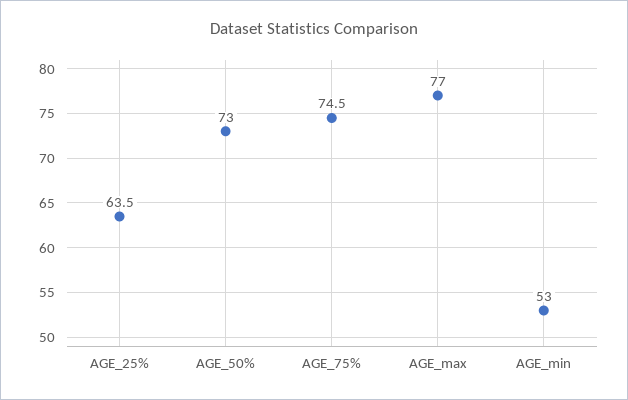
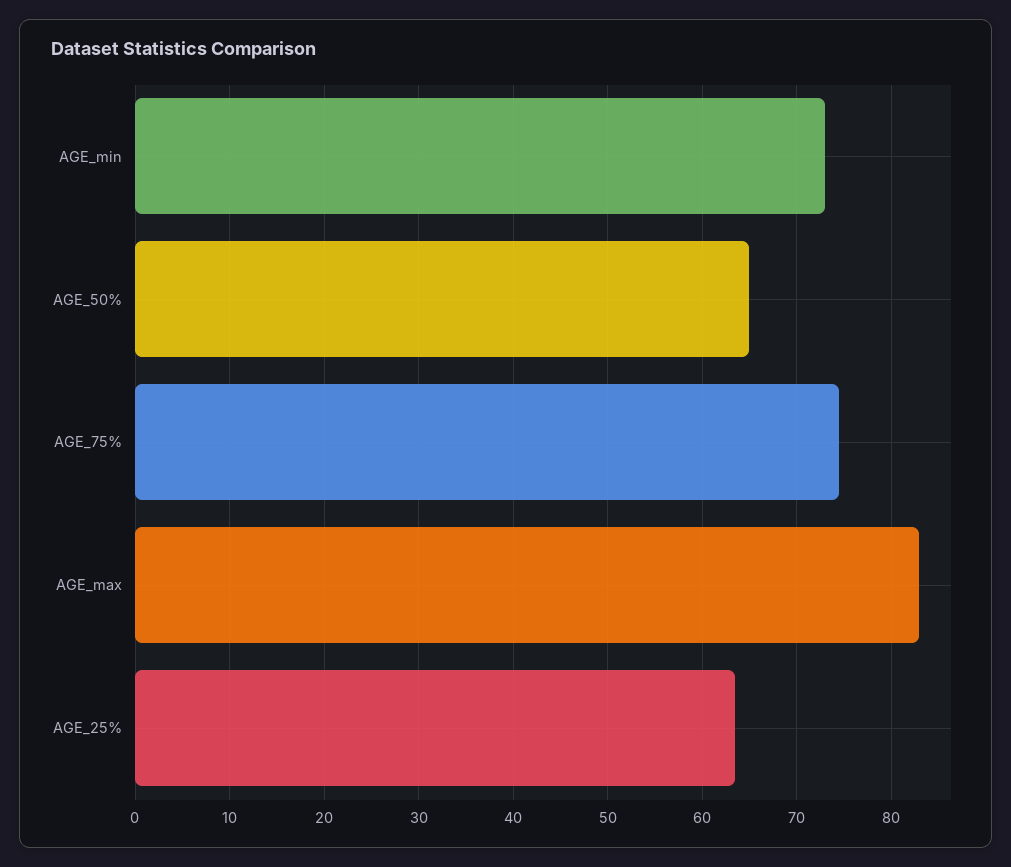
AGE_50%: 73 -> 65
AGE_max: 77 -> 83
AGE_min: 53 -> 73

